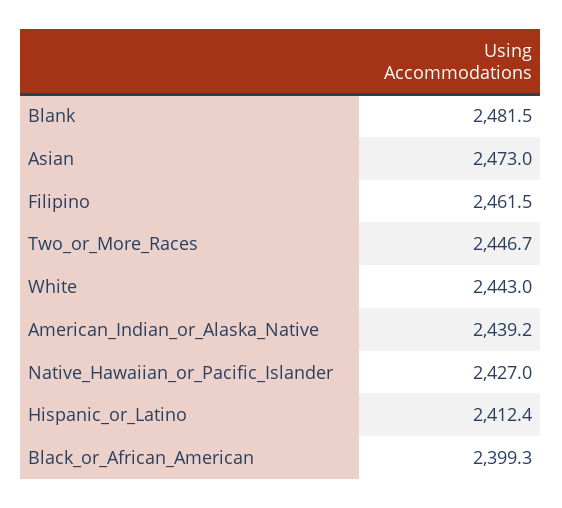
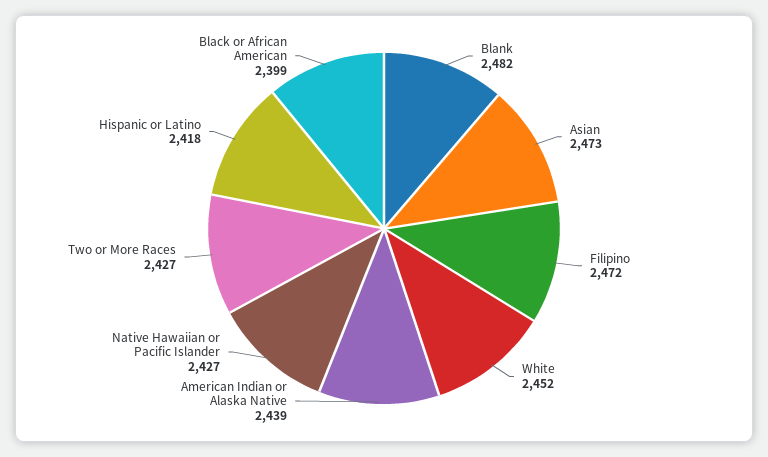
Filipino: 2461.5 -> 2472
Two_or_More_Races: 2446.7 -> 2427
White: 2443 -> 2452
Hispanic_or_Latino: 2412.4 -> 2418

